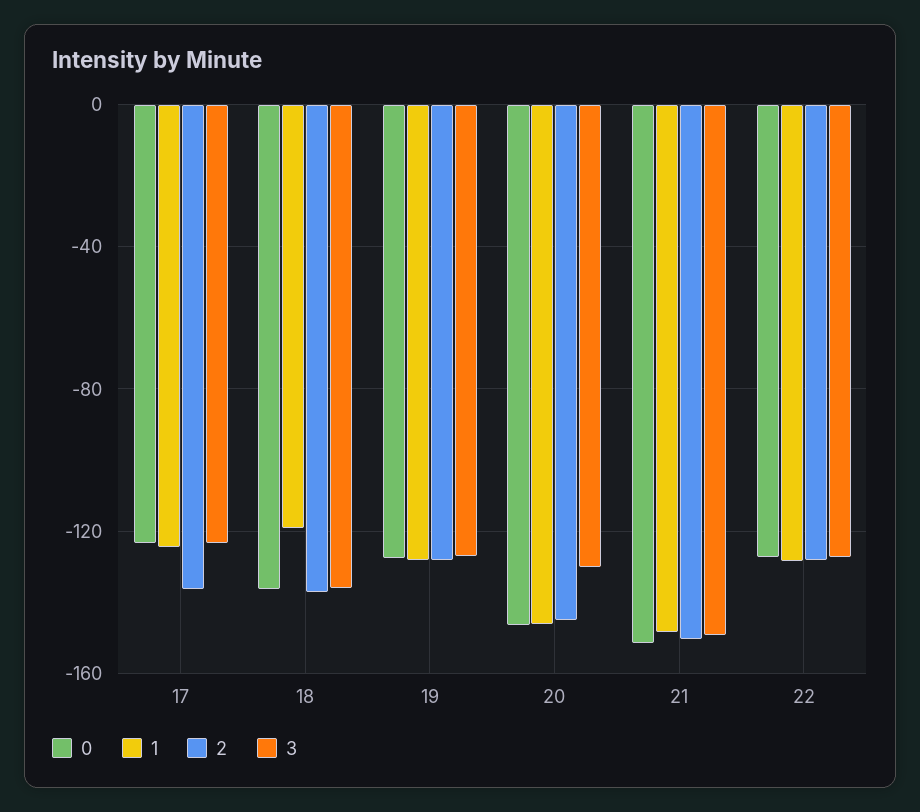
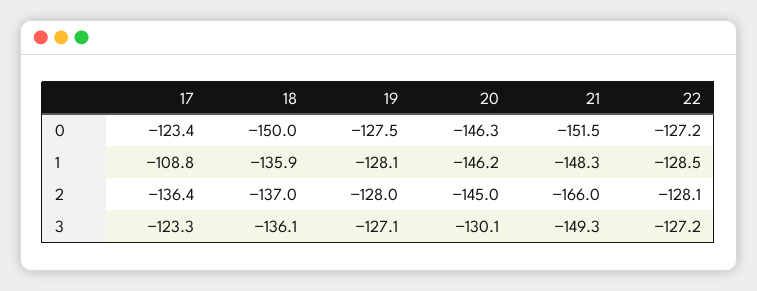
1, 17: -125 -> -108.8
0, 18: -135 -> -150
1, 18: -120 -> -135.9
2, 21: -150 -> -166

